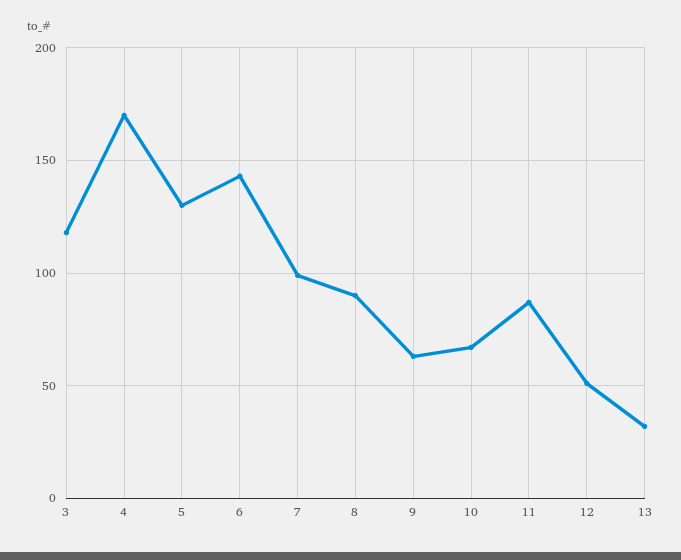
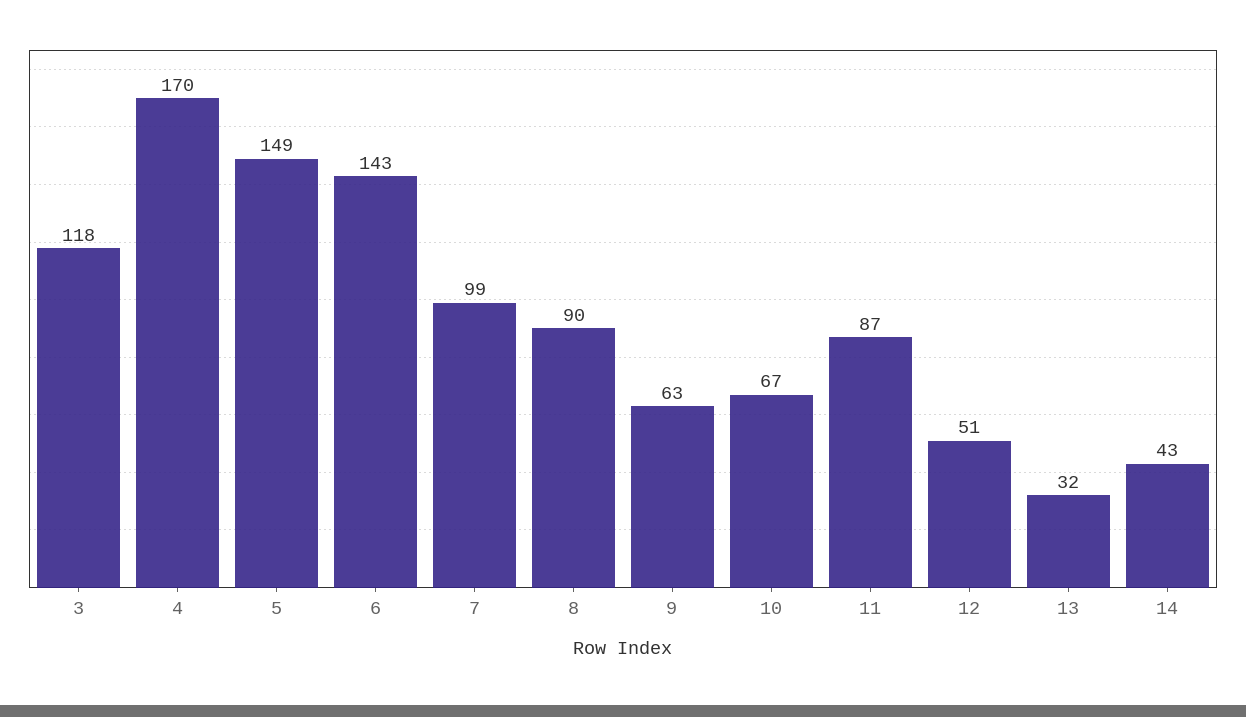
5: 130 -> 149
14: none -> 43

